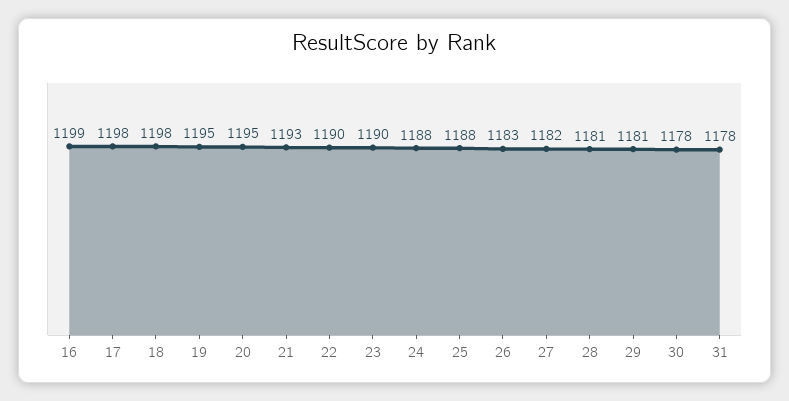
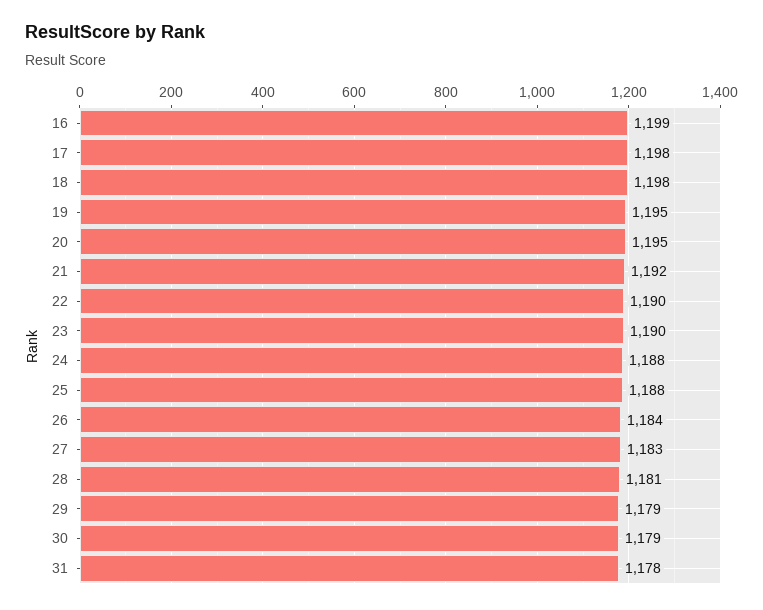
21: 1193 -> 1192
26: 1183 -> 1184
27: 1182 -> 1183
29: 1181 -> 1179
30: 1178 -> 1179

